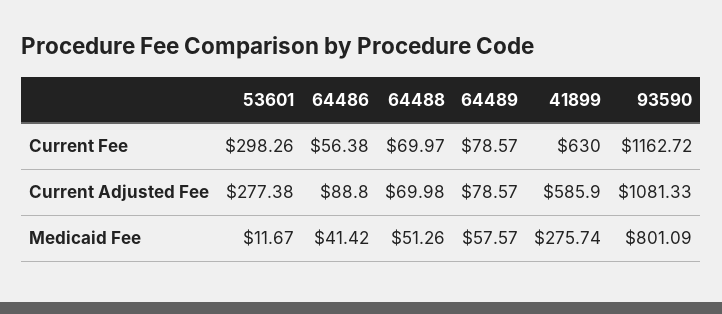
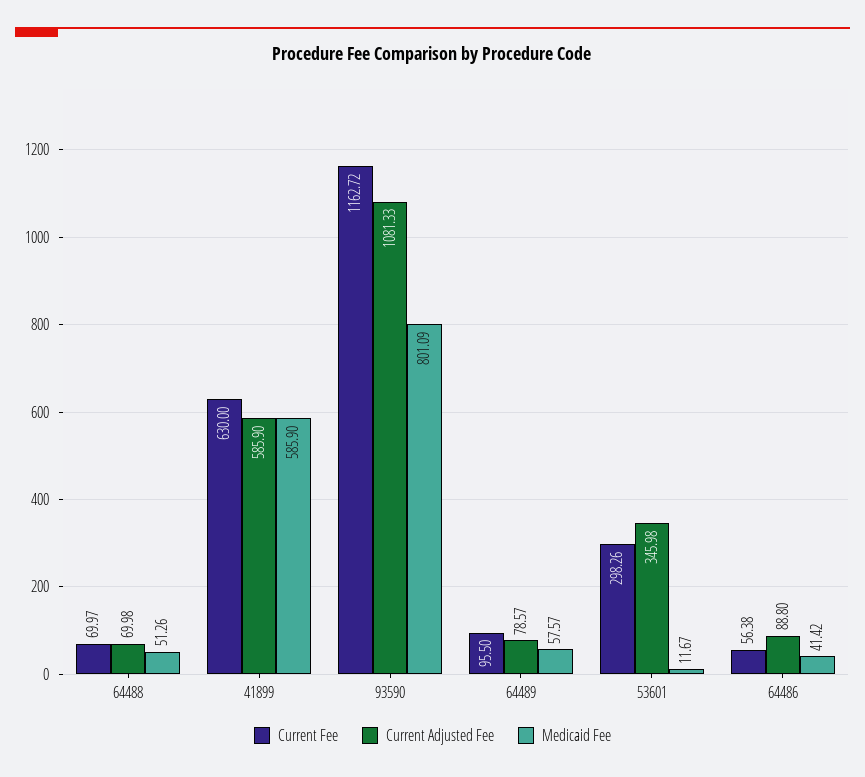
Current Fee, 64489: 78.57 -> 95.5
Current Adjusted Fee, 53601: 277.38 -> 345.98
Medicaid Fee, 41899: 275.74 -> 585.9

